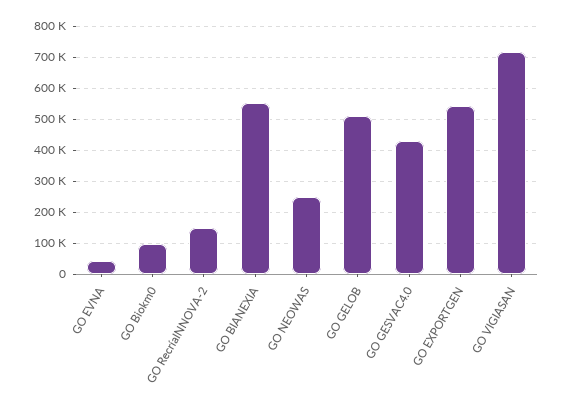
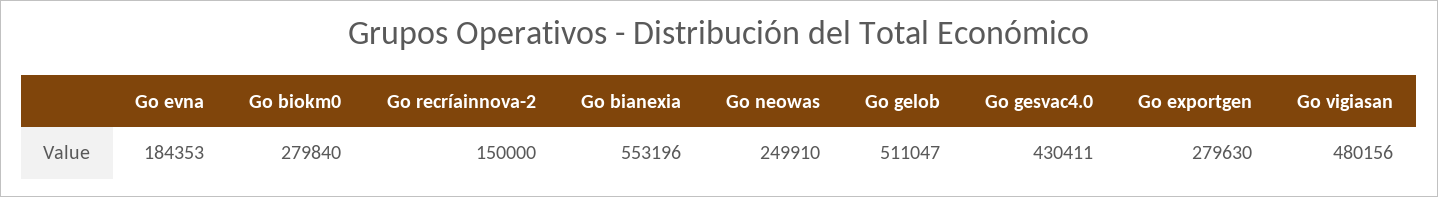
GO EVNA: 40000 -> 184353
GO Biokm0: 100000 -> 279840
GO EXPORTGEN: 540000 -> 279630
GO VIGIASAN: 720000 -> 480156

